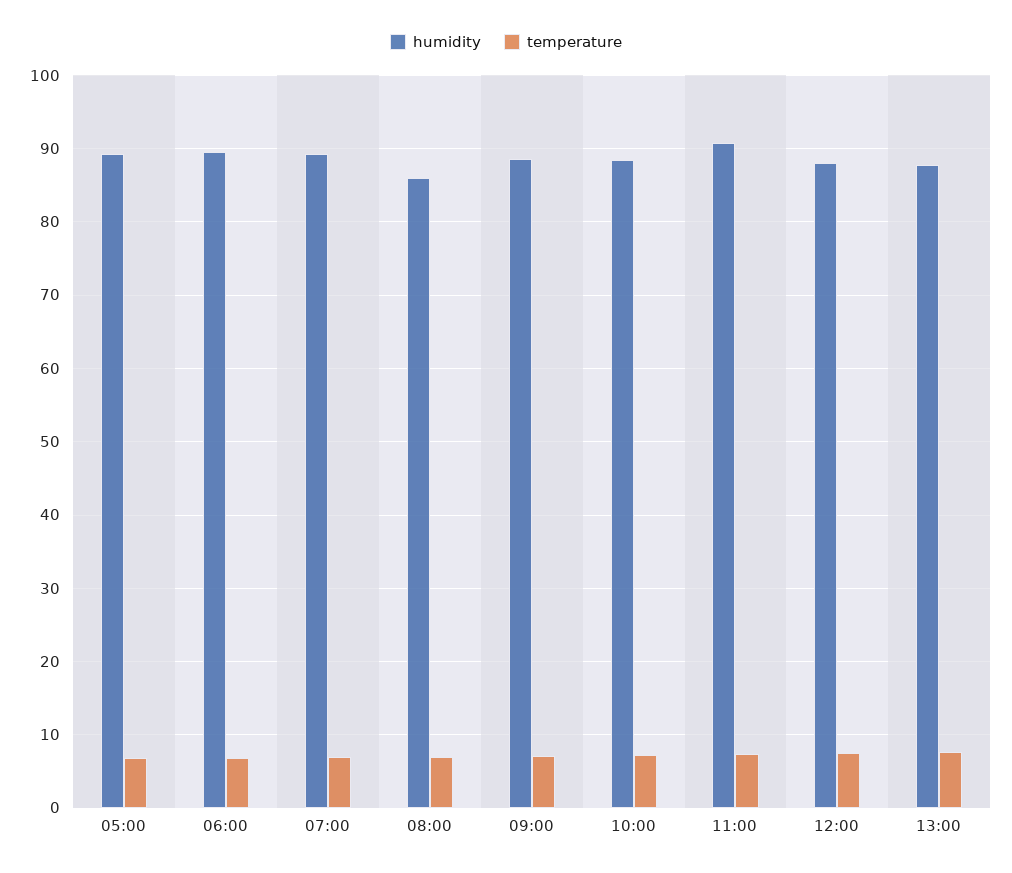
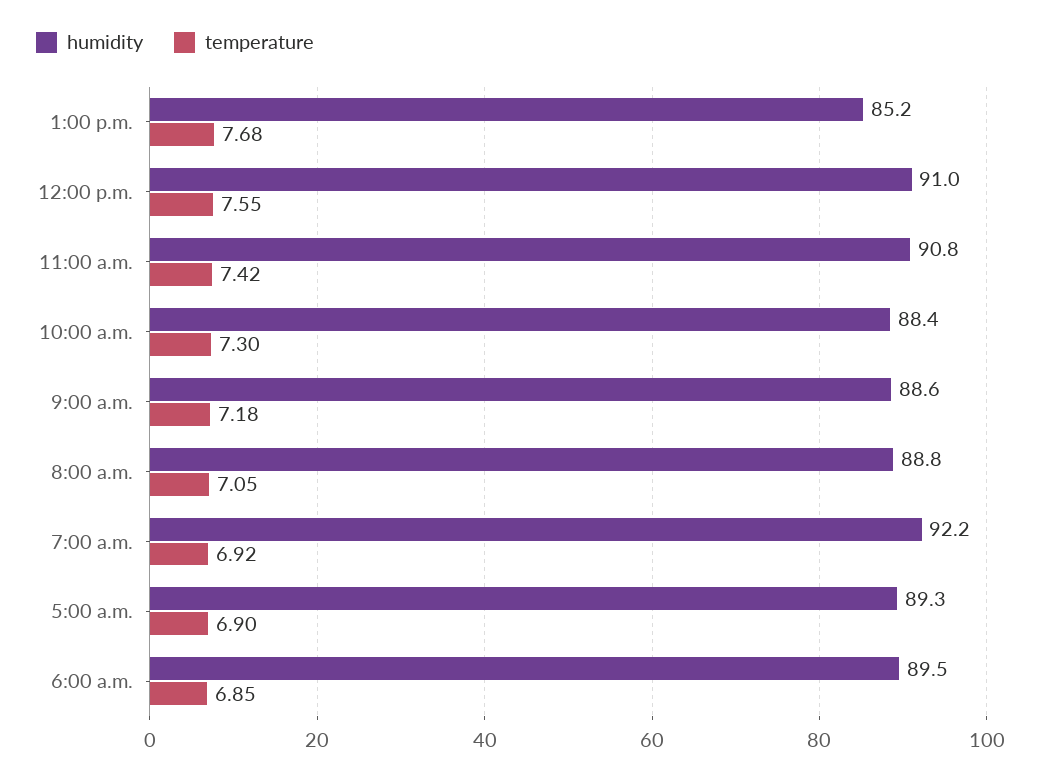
humidity, 07:00: 89 -> 92.2
humidity, 08:00: 86 -> 88.8
humidity, 12:00: 88 -> 91
humidity, 13:00: 88 -> 85.2

